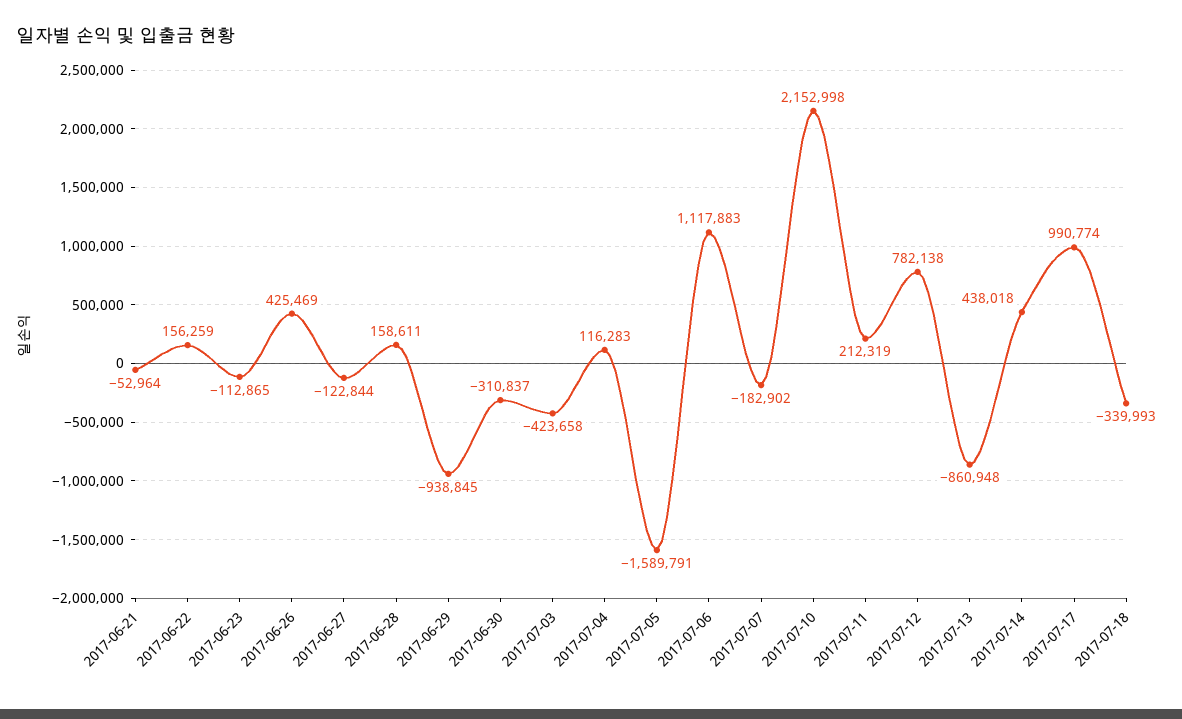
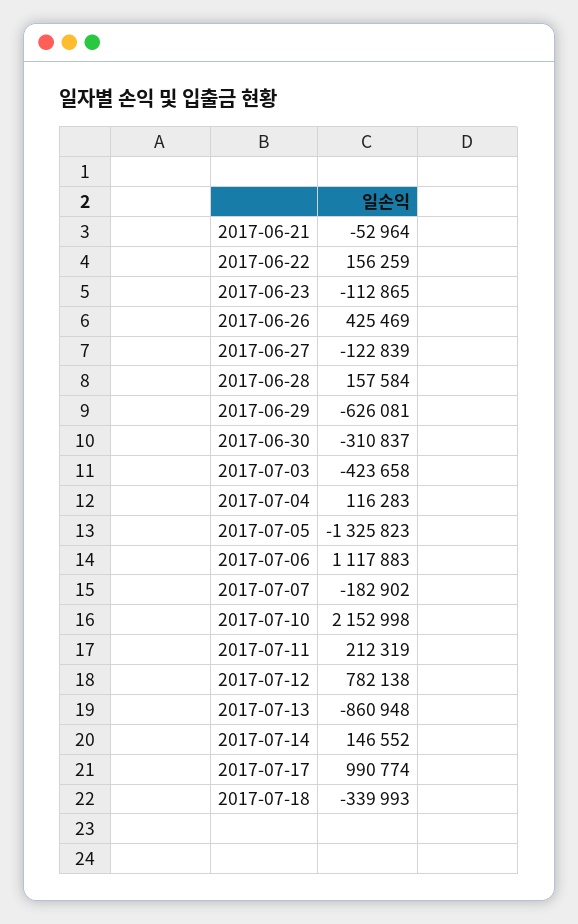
2017-06-27: -122844 -> -122839
2017-06-28: 158611 -> 157584
2017-06-29: -938845 -> -626081
2017-07-05: -1589791 -> -1325823
2017-07-14: 438018 -> 146552

